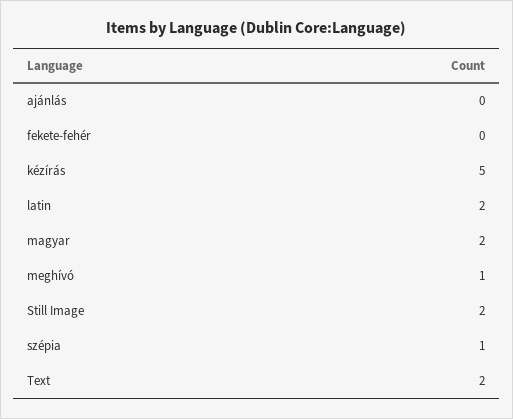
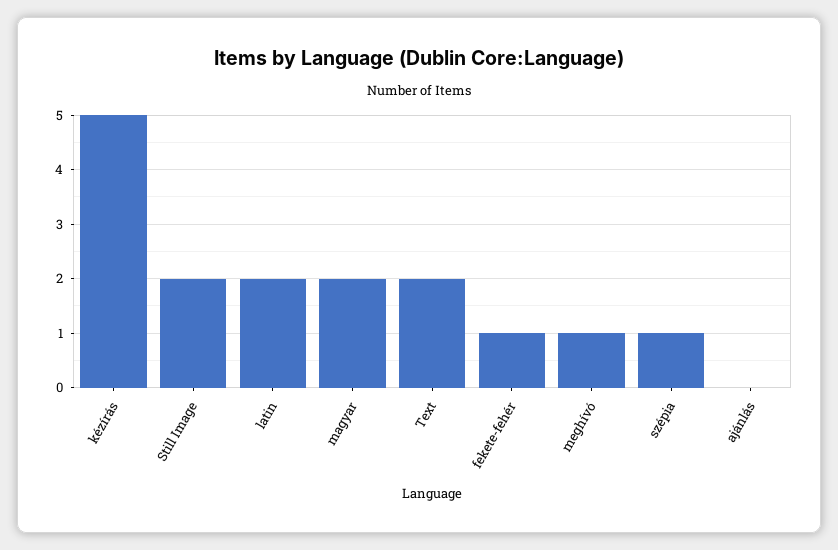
fekete-fehér: 0 -> 1

